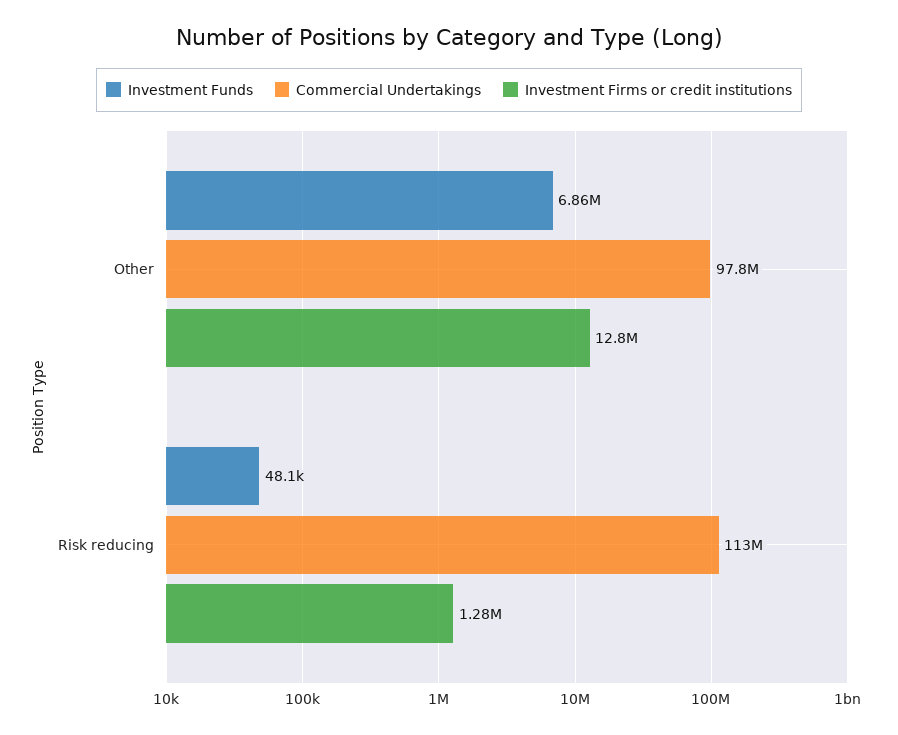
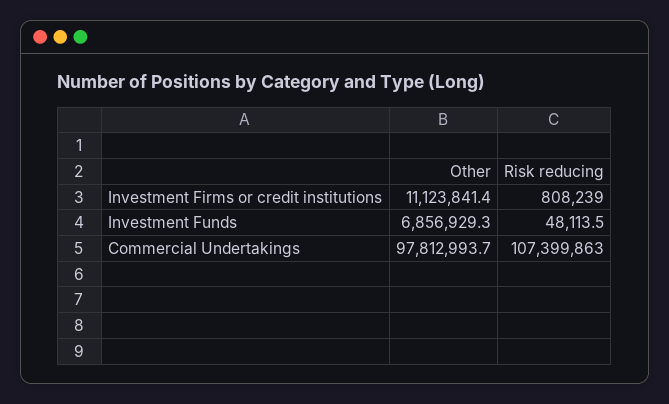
Investment Firms or credit institutions, Other: 12800000 -> 11123841.4
Commercial Undertakings, Risk reducing: 113000000 -> 107399863
Investment Firms or credit institutions, Risk reducing: 1280000 -> 808239

